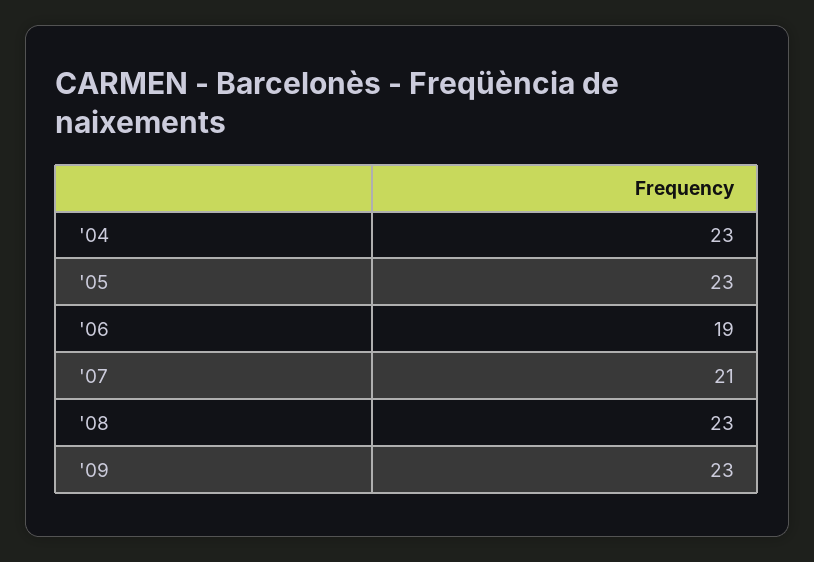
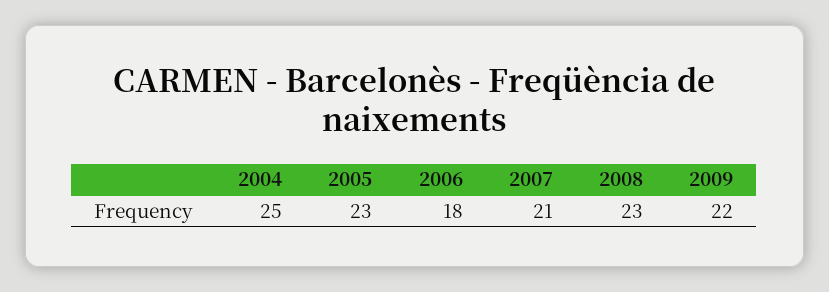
'04: 23 -> 25
'06: 19 -> 18
'09: 23 -> 22

